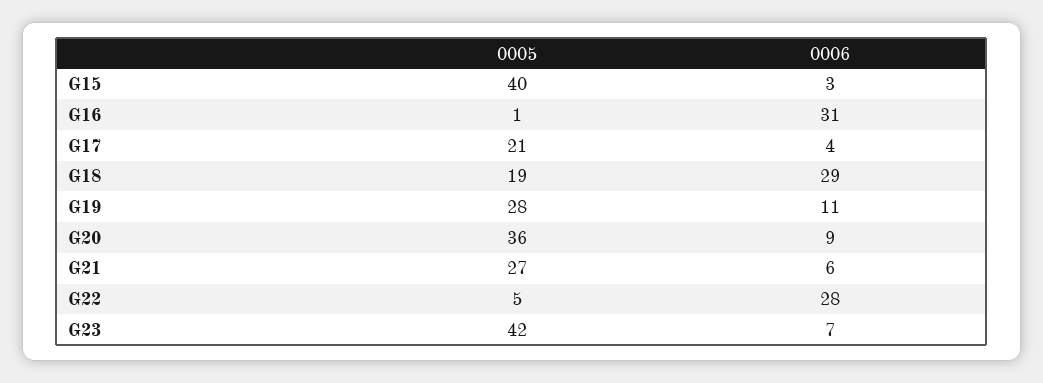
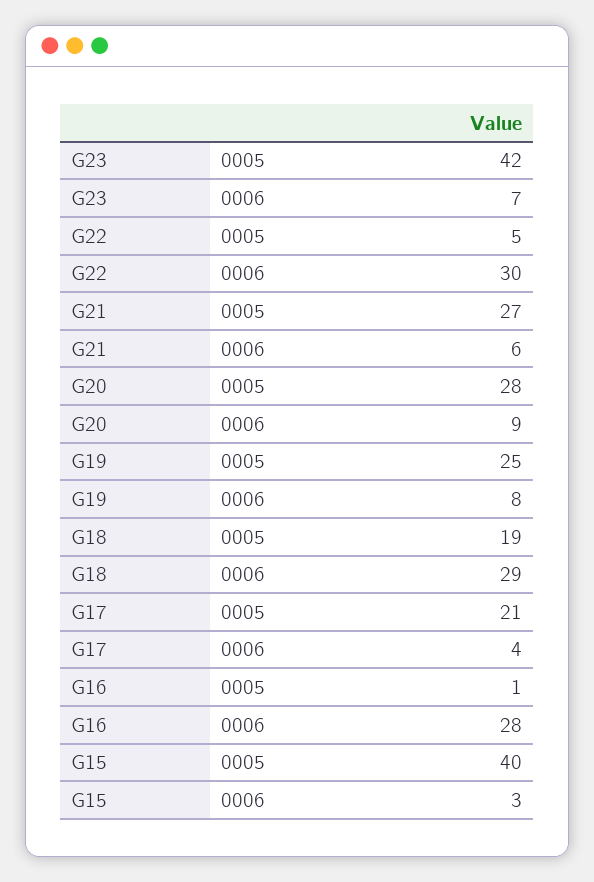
0006, G16: 31 -> 28
0005, G19: 28 -> 25
0006, G19: 11 -> 8
0005, G20: 36 -> 28
0006, G22: 28 -> 30

